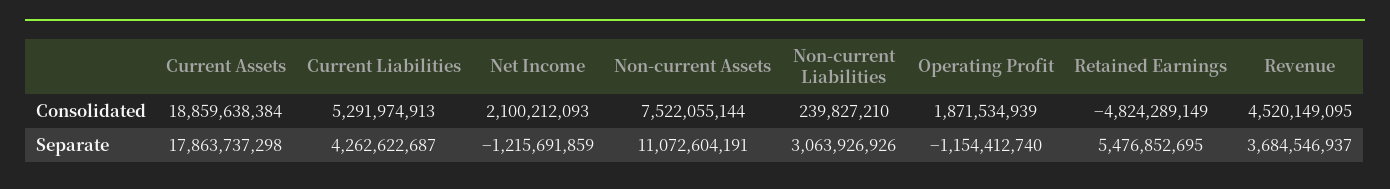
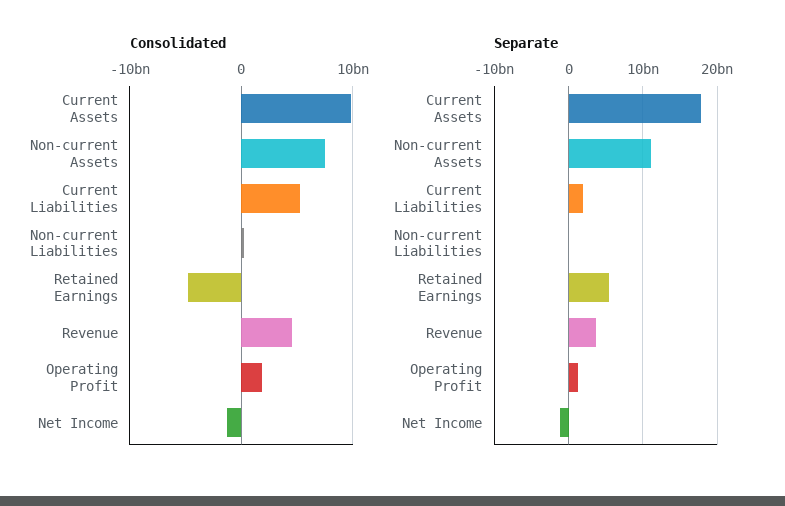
Consolidated, Current Assets: 18859638384 -> 10000000000
Consolidated, Net Income: 2100212093 -> -1000000000
Separate, Current Liabilities: 4262622687 -> 2000000000
Separate, Non-current Liabilities: 3063926926 -> 0
Separate, Operating Profit: -1154412740 -> 1000000000

